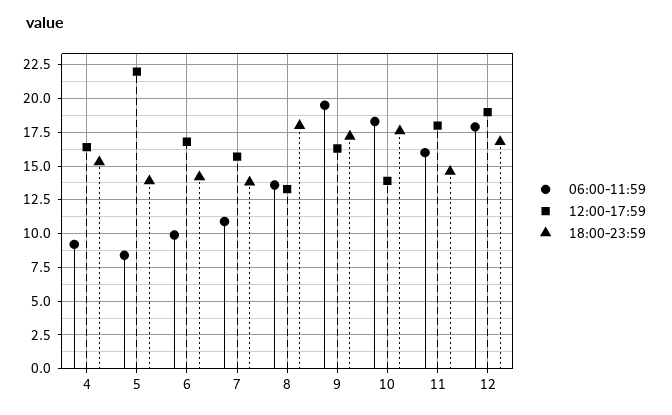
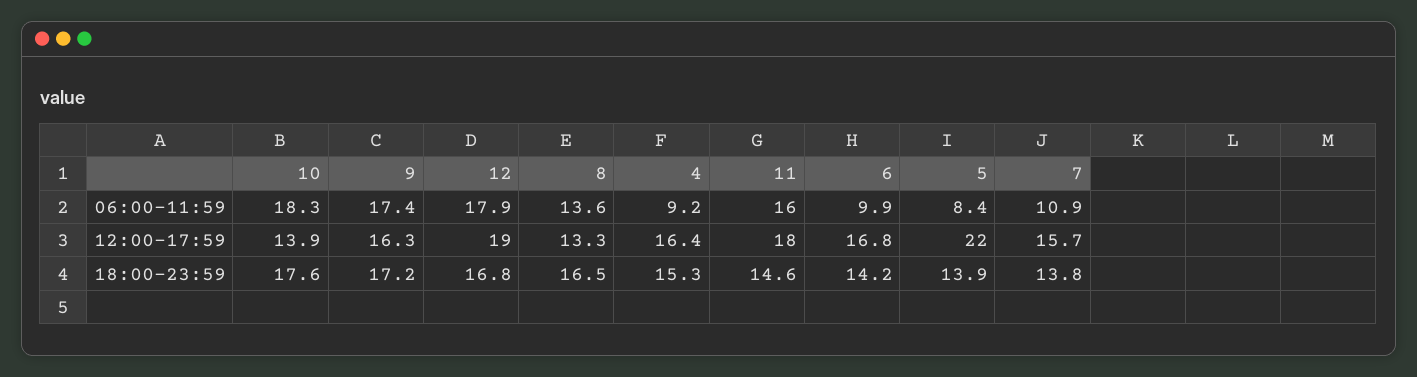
18:00-23:59, 8: 18 -> 16.5
06:00-11:59, 9: 19.5 -> 17.4

